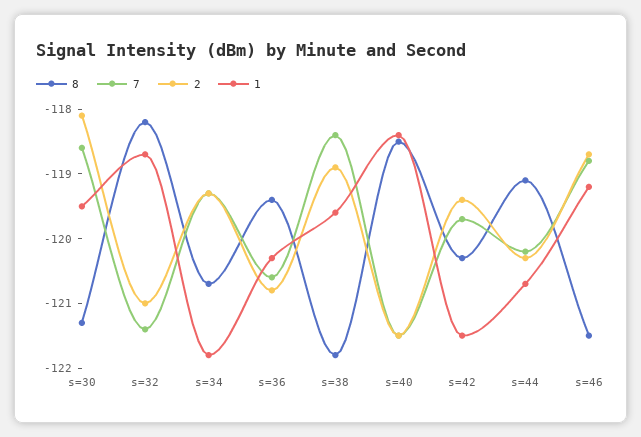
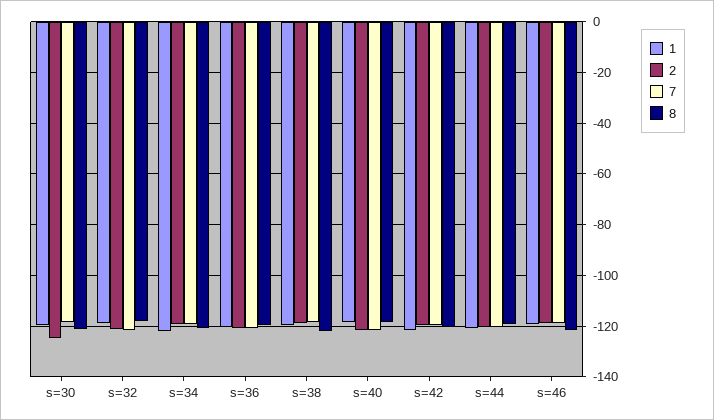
2, s=30: -118 -> -125

